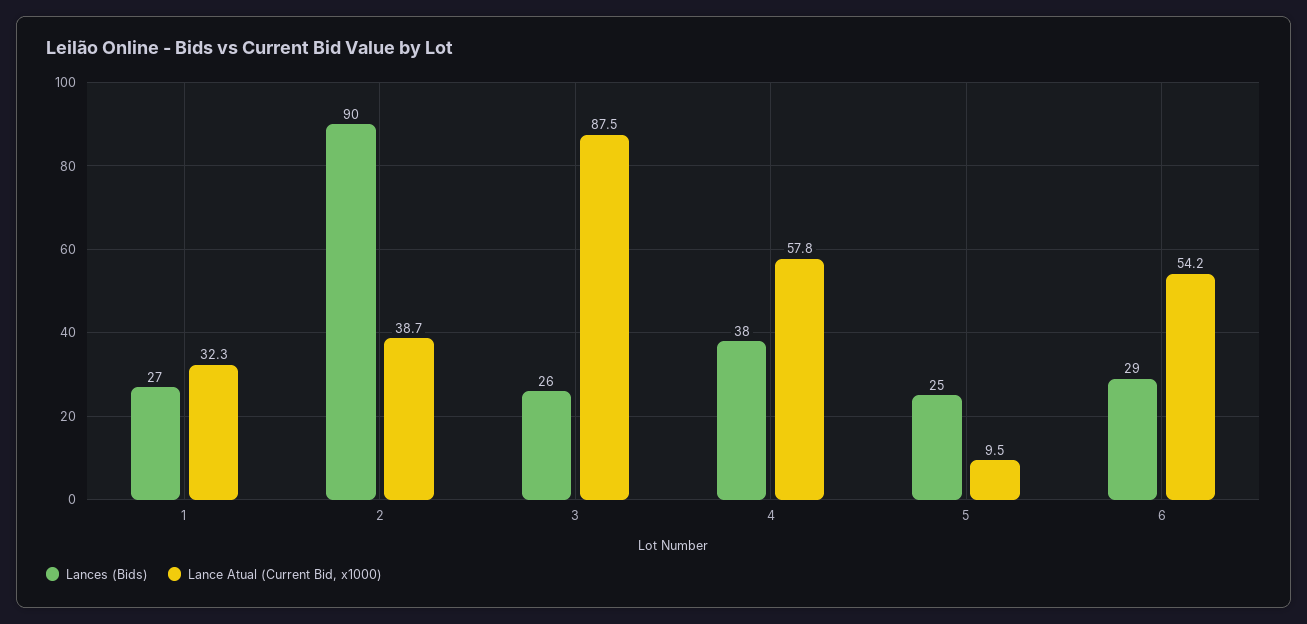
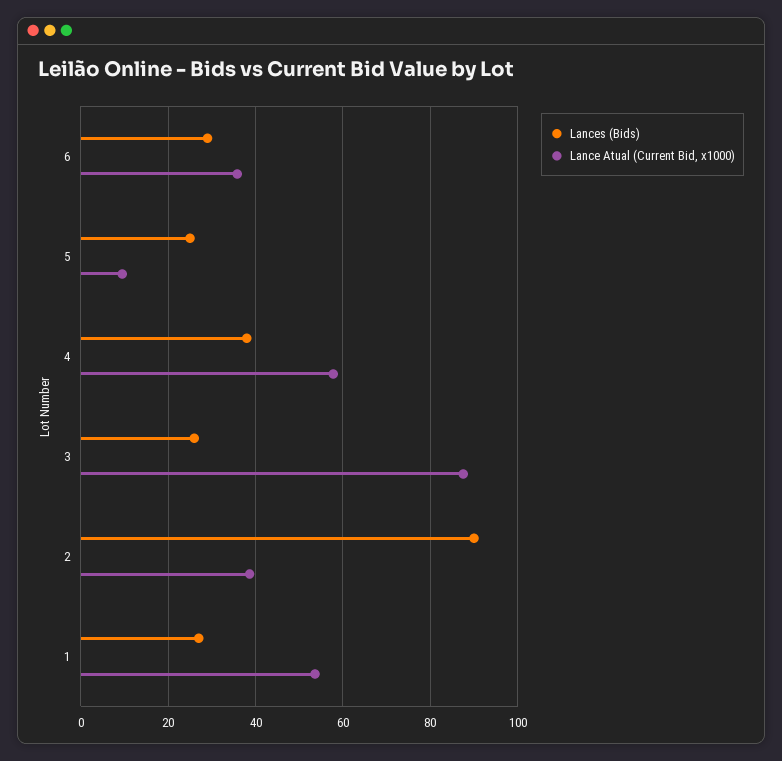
Lance Atual (Current Bid, x1000), 1: 32.3 -> 54
Lance Atual (Current Bid, x1000), 6: 54.2 -> 36

